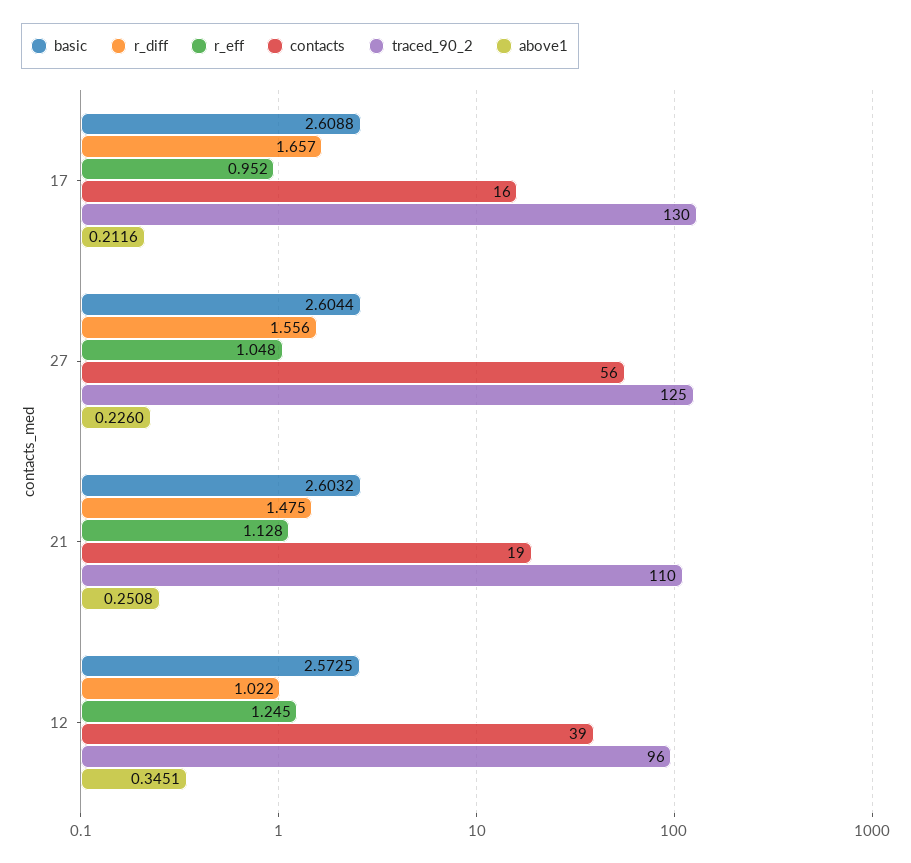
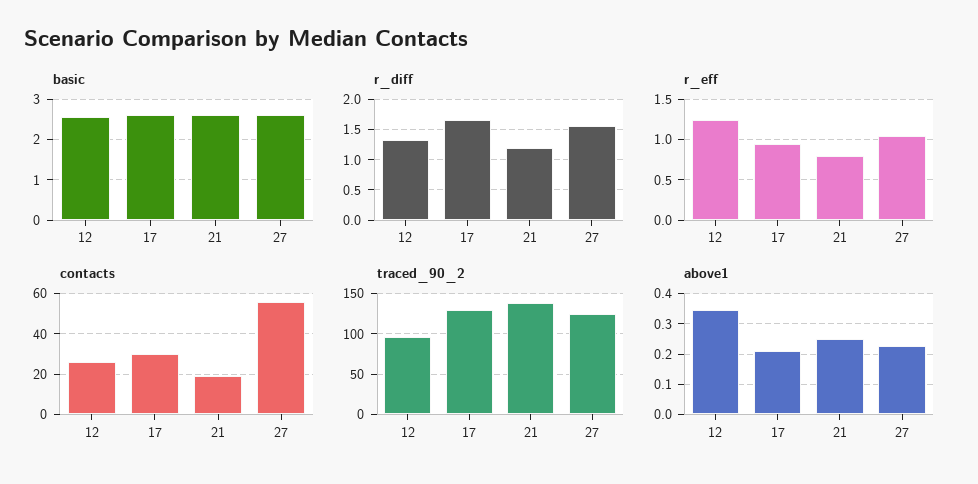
contacts, 17: 16 -> 30
r_diff, 21: 1.475 -> 1.2
r_eff, 21: 1.128 -> 0.8
traced_90_2, 21: 110 -> 140
r_diff, 12: 1.022 -> 1.3
contacts, 12: 39 -> 25

